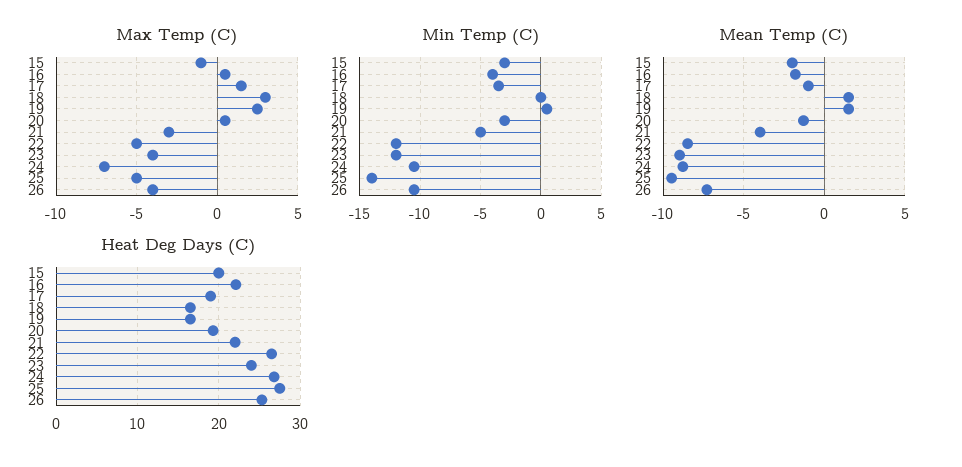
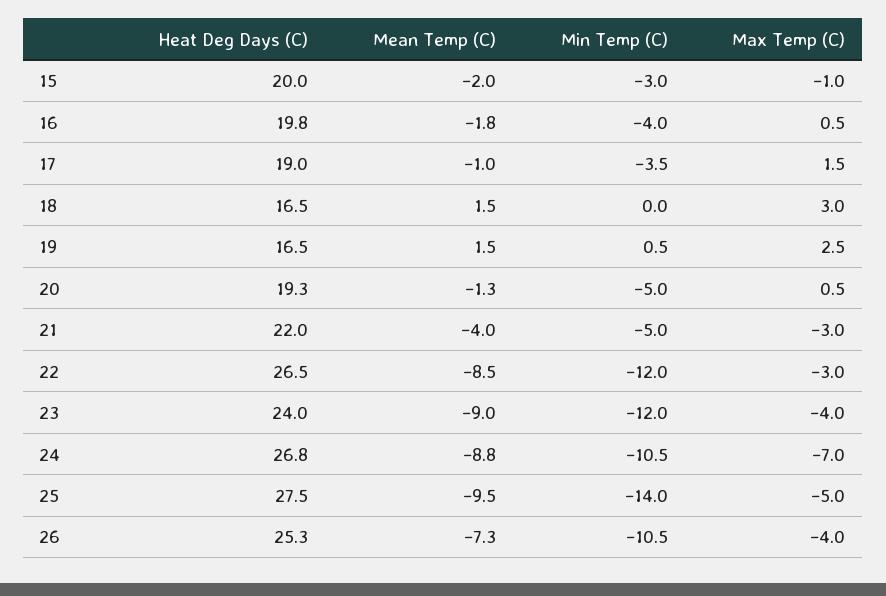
Max Temp (C), 22: -5 -> -3
Min Temp (C), 20: -3 -> -5
Heat Deg Days (C), 16: 22 -> 19.8

